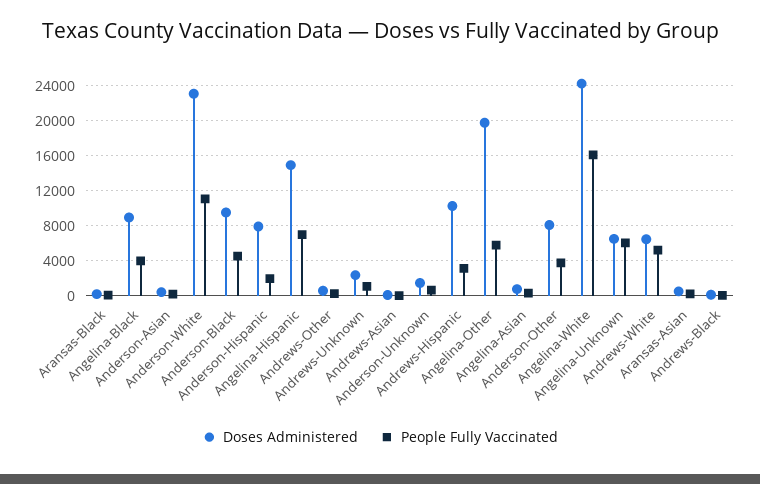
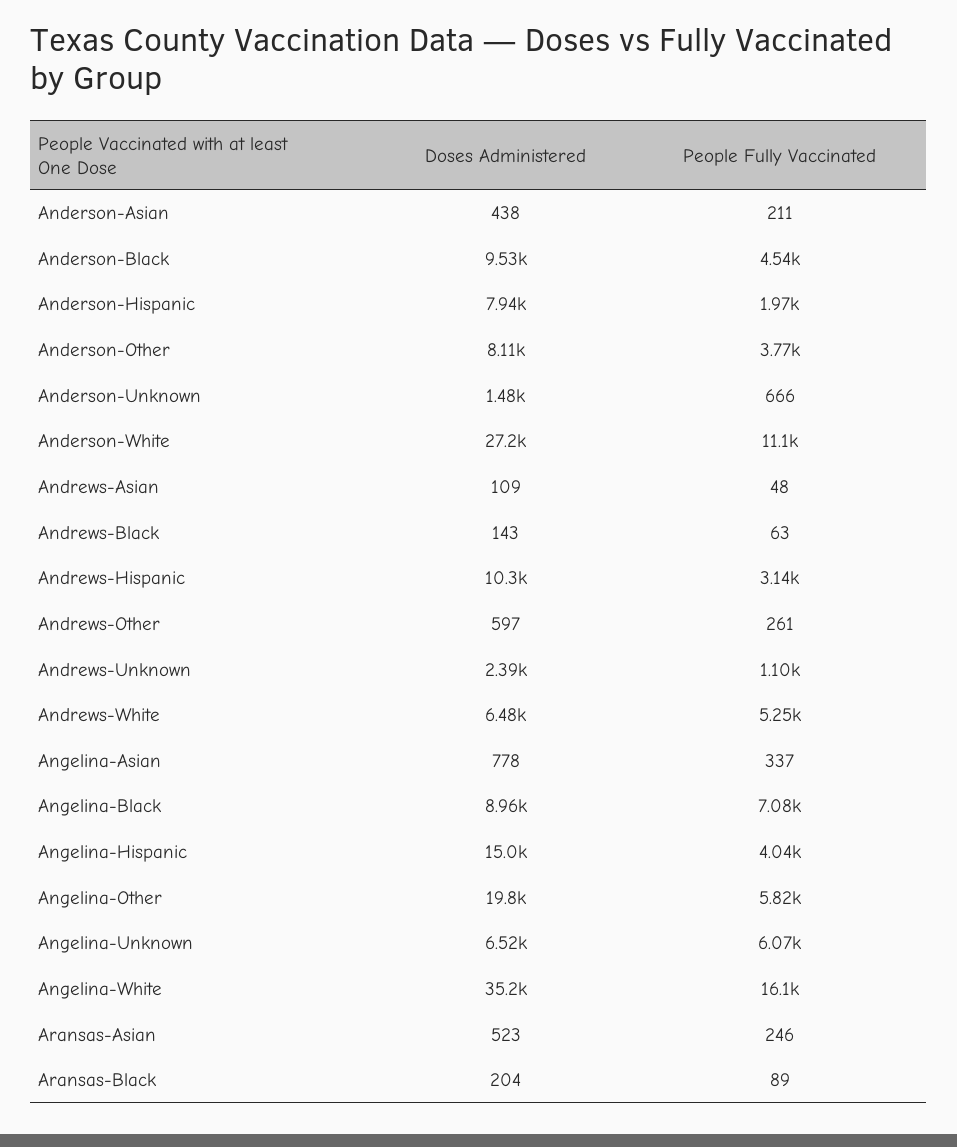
People Fully Vaccinated, Angelina-Black: 4000 -> 7080
Doses Administered, Anderson-White: 23000 -> 27200
People Fully Vaccinated, Angelina-Hispanic: 7000 -> 4040
Doses Administered, Angelina-White: 24000 -> 35200

